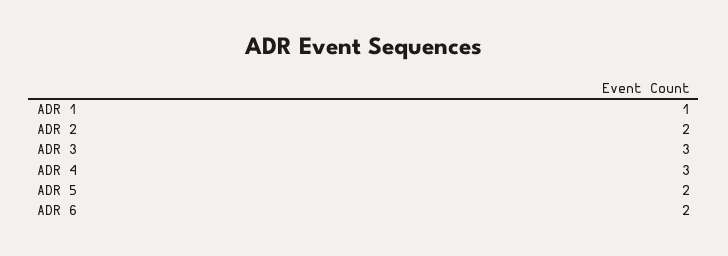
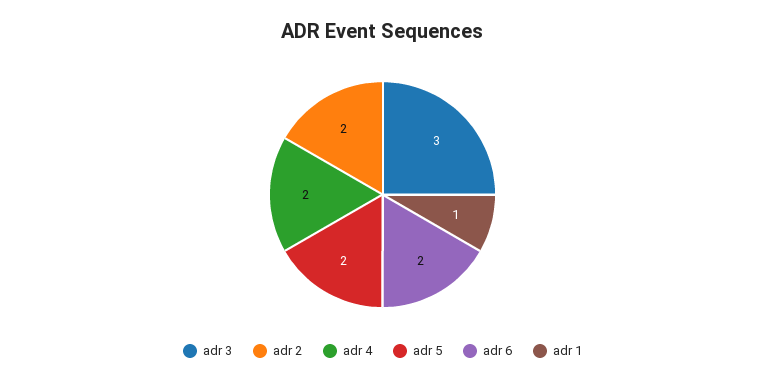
ADR 4: 3 -> 2

